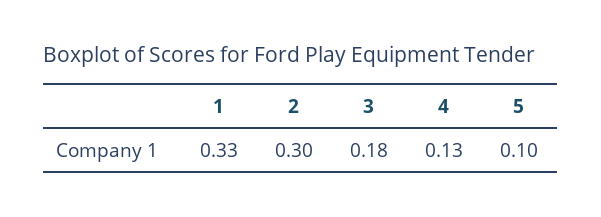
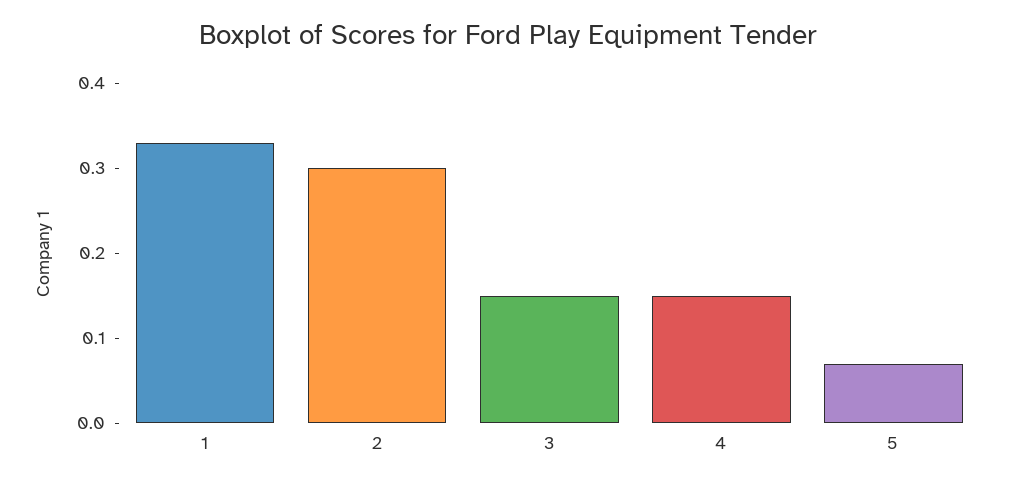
3: 0.18 -> 0.15
4: 0.13 -> 0.15
5: 0.1 -> 0.07

